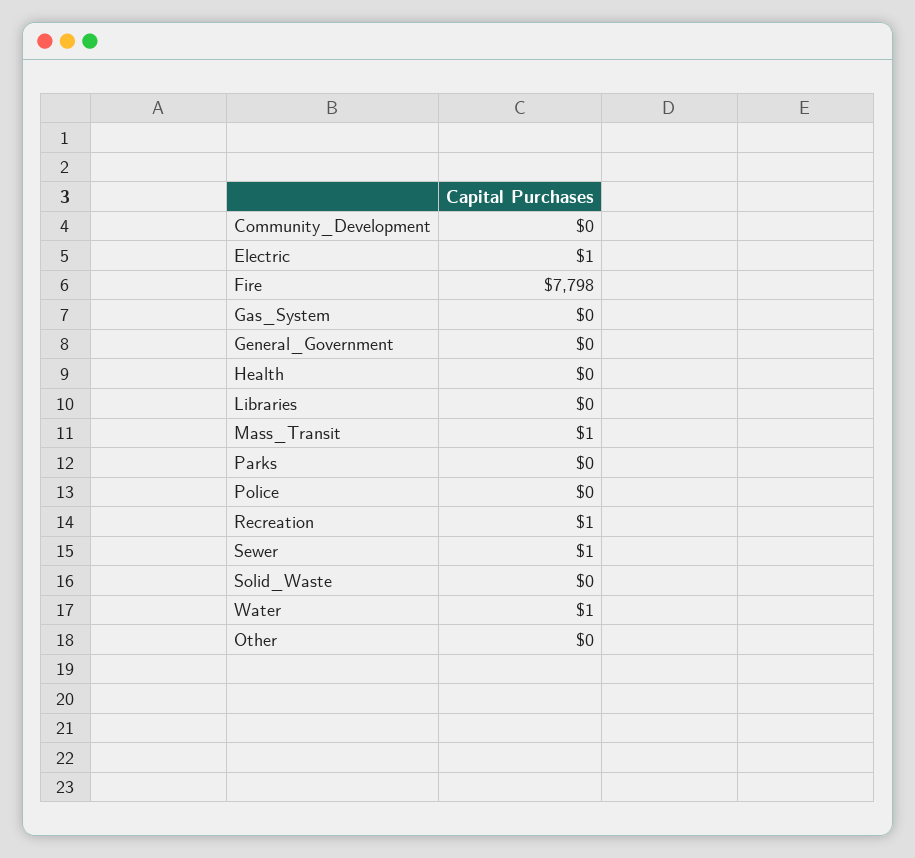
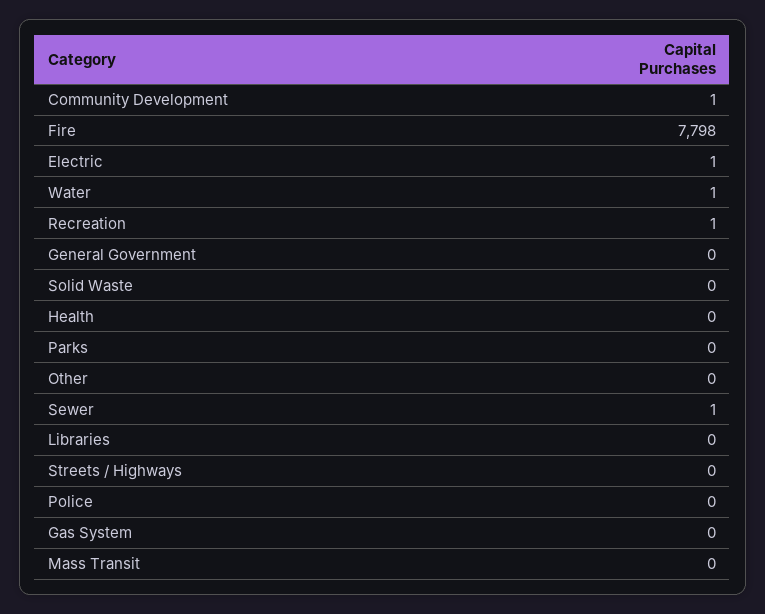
Community_Development: 0 -> 1
Mass_Transit: 1 -> 0
Streets / Highways: none -> 0

